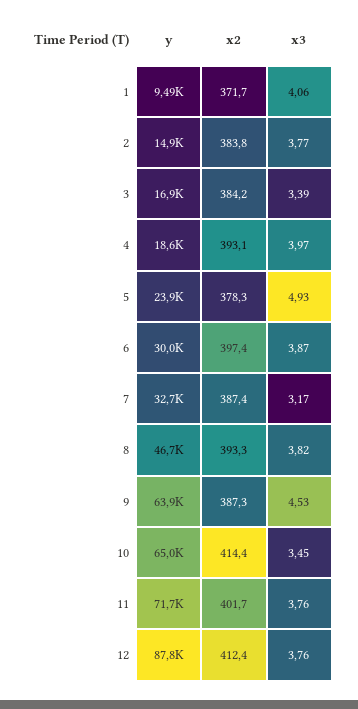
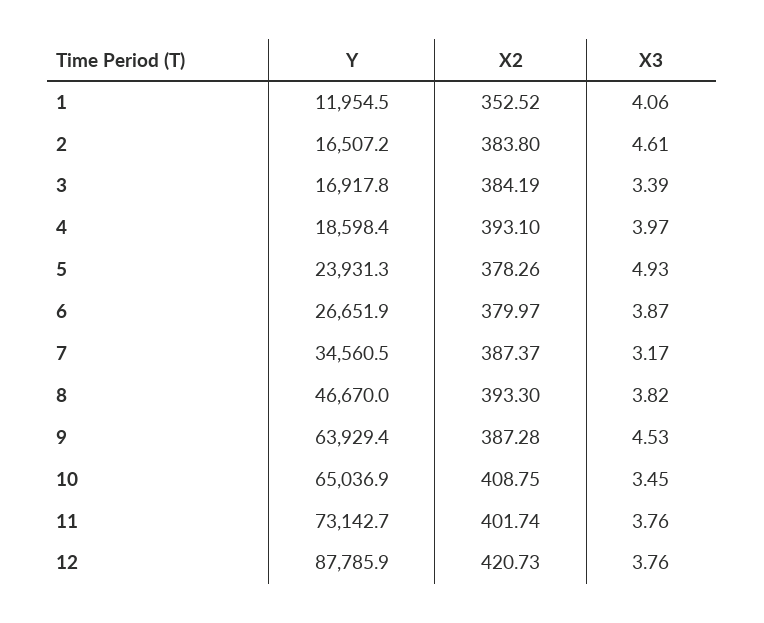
y, 1: 9490 -> 11954.5
x2, 1: 371.7 -> 352.52
y, 2: 14900 -> 16507.2
x3, 2: 3.77 -> 4.61
y, 6: 30000 -> 26651.9
x2, 6: 397.4 -> 379.97
y, 7: 32700 -> 34560.5
x2, 10: 414.4 -> 408.75
y, 11: 71700 -> 73142.7
x2, 12: 412.4 -> 420.73

